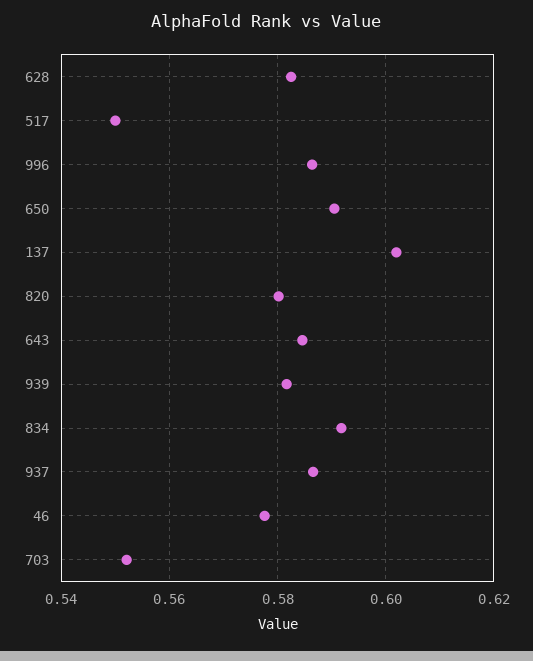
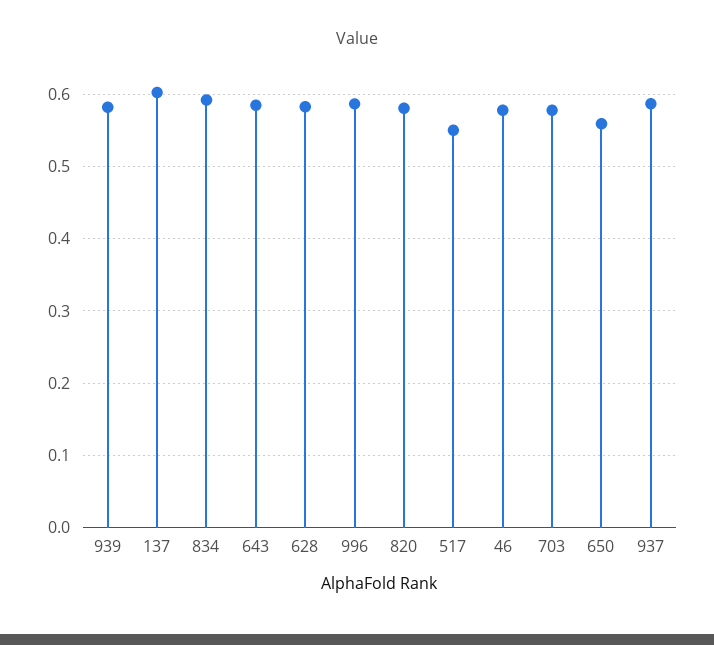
650: 0.59 -> 0.56
703: 0.552 -> 0.58

